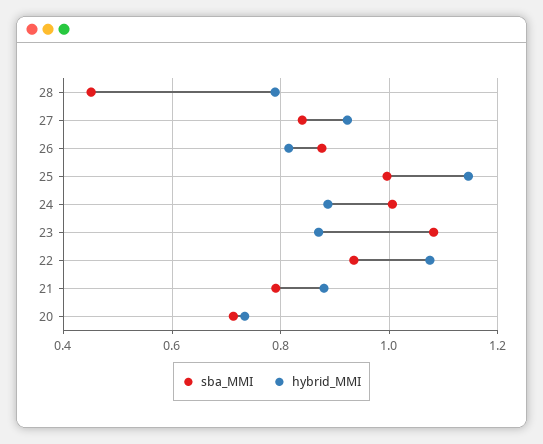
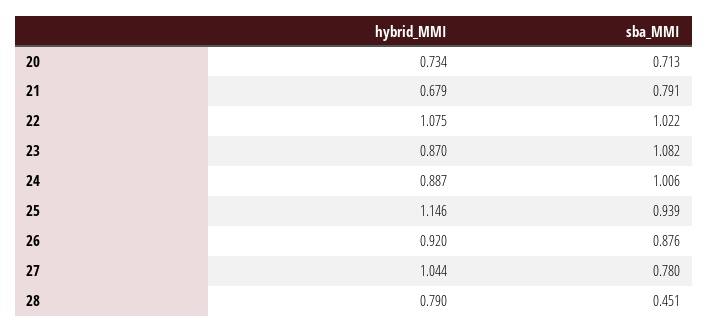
sba_MMI, 27: 0.84 -> 0.78
hybrid_MMI, 27: 0.92 -> 1.044
hybrid_MMI, 26: 0.82 -> 0.92
sba_MMI, 25: 1 -> 0.939
sba_MMI, 22: 0.94 -> 1.022
hybrid_MMI, 21: 0.88 -> 0.679

